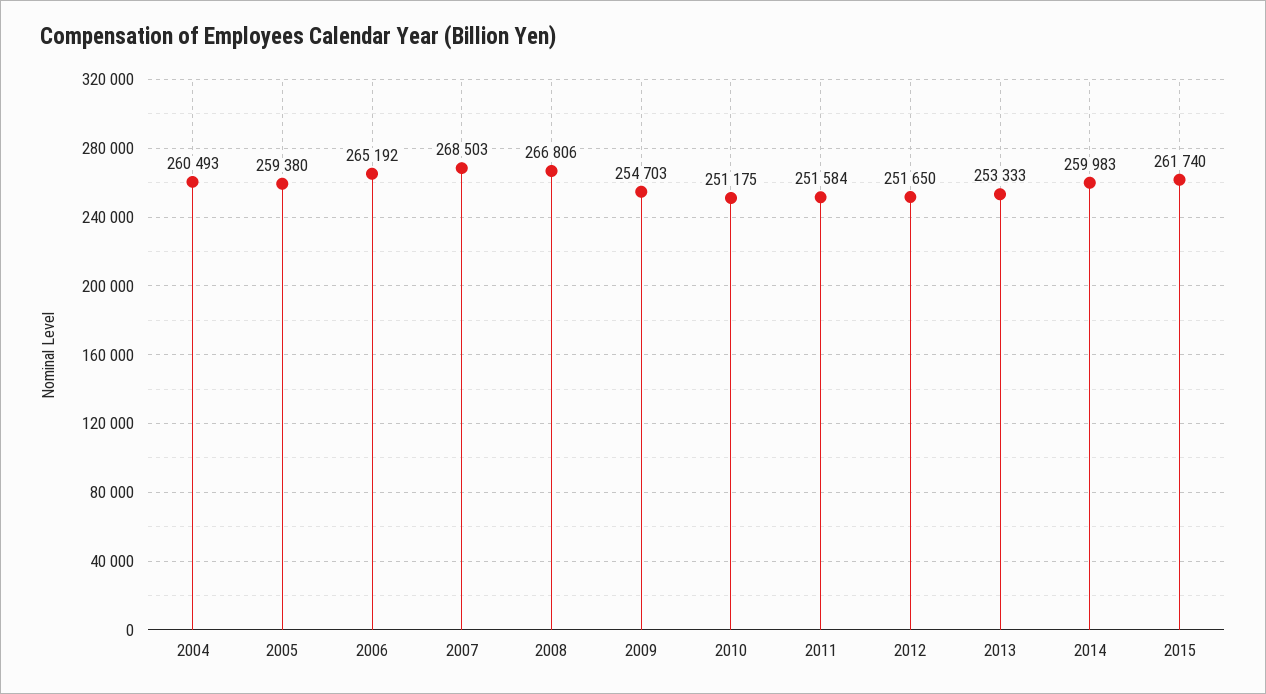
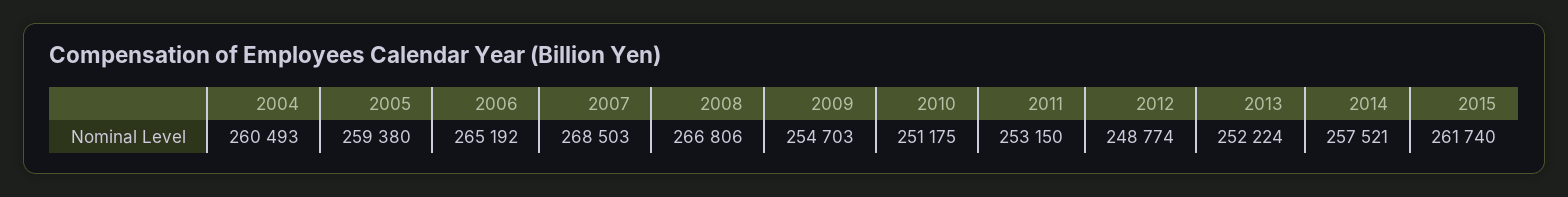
2011: 251584 -> 253150
2012: 251650 -> 248774
2013: 253333 -> 252224
2014: 259983 -> 257521

